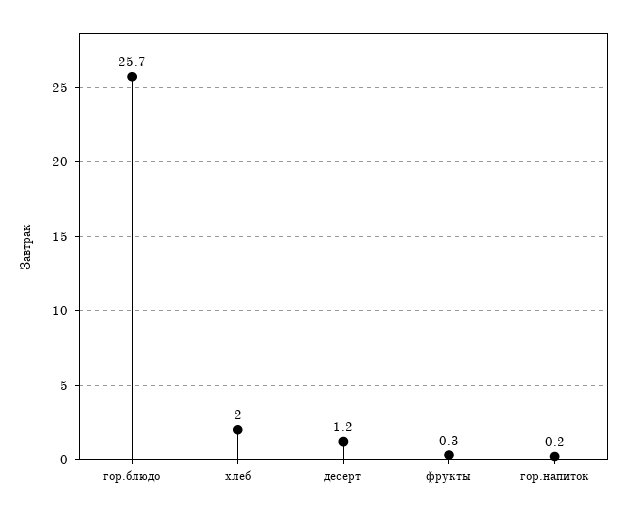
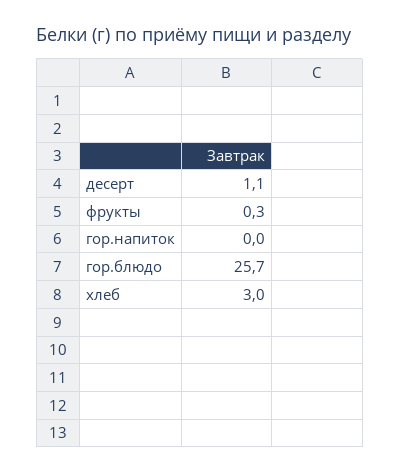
хлеб: 2 -> 3
десерт: 1.2 -> 1.1
гор.напиток: 0.2 -> 0

